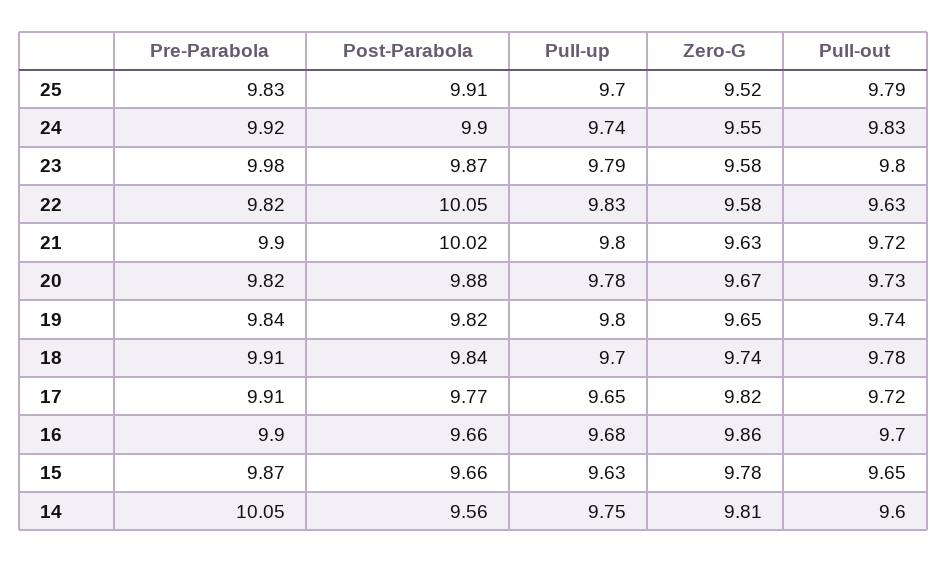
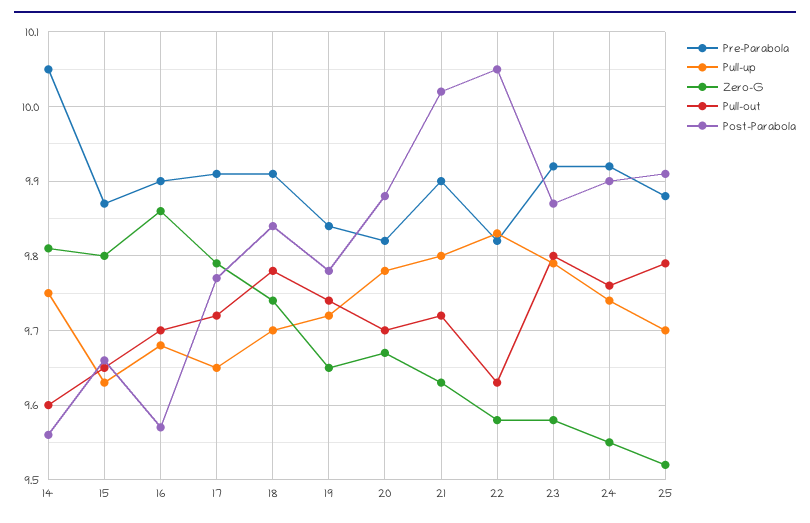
Pre-Parabola, 25: 9.83 -> 9.88
Pull-out, 24: 9.83 -> 9.76
Pre-Parabola, 23: 9.98 -> 9.92
Pull-out, 20: 9.73 -> 9.7
Post-Parabola, 19: 9.82 -> 9.78
Pull-up, 19: 9.8 -> 9.72
Zero-G, 17: 9.82 -> 9.79
Post-Parabola, 16: 9.66 -> 9.57
Zero-G, 15: 9.78 -> 9.8

